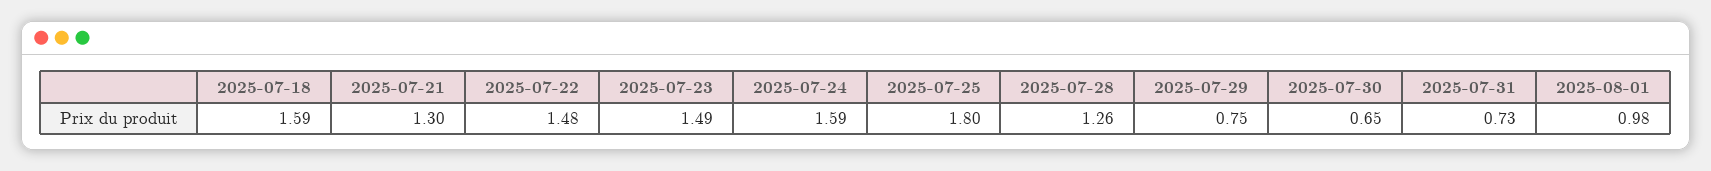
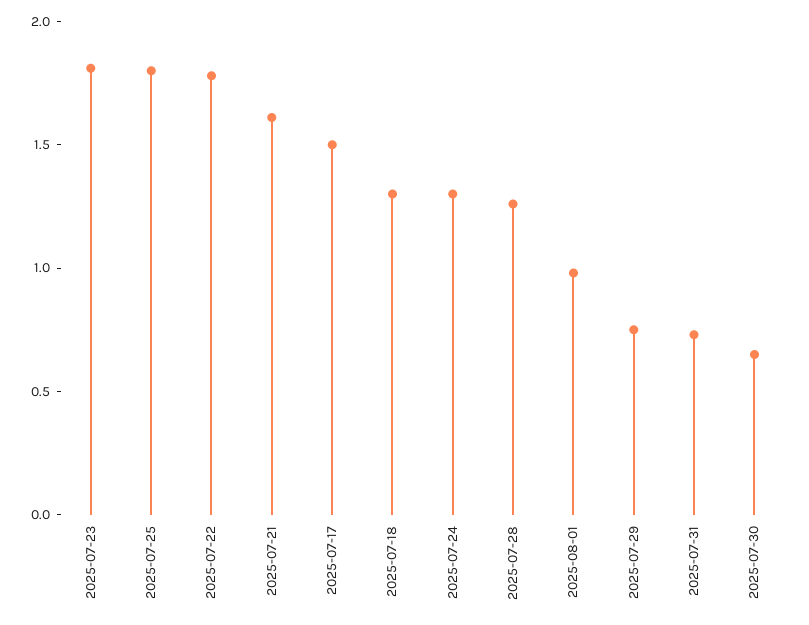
2025-07-18: 1.59 -> 1.3
2025-07-21: 1.3 -> 1.6
2025-07-22: 1.48 -> 1.8
2025-07-23: 1.49 -> 1.8
2025-07-24: 1.59 -> 1.3
2025-07-17: none -> 1.5

